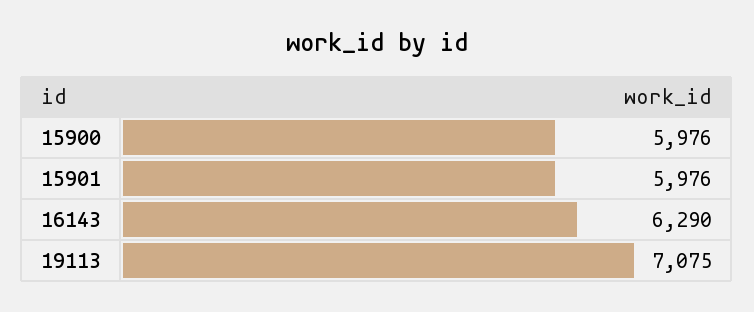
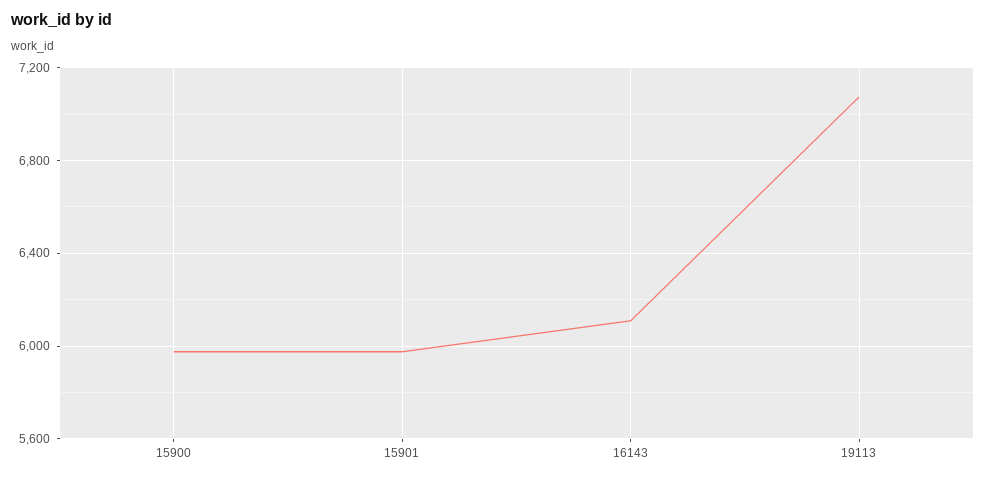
16143: 6290 -> 6100

